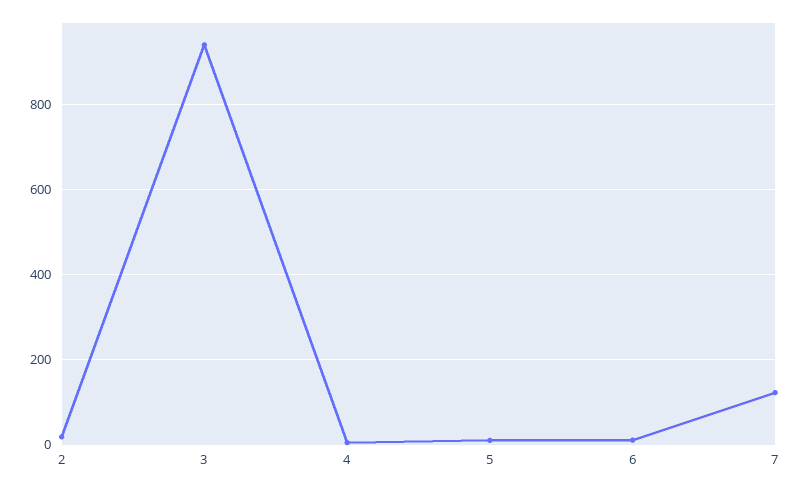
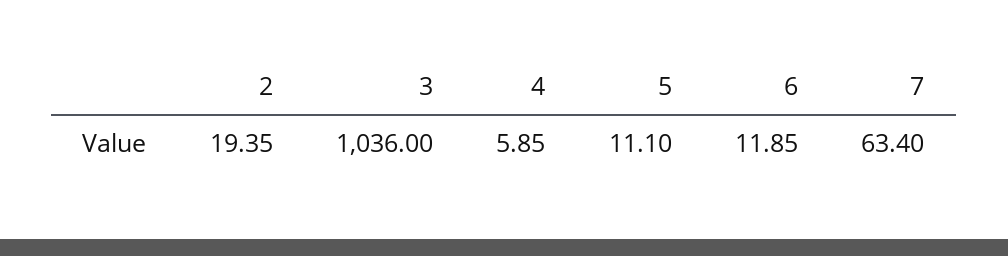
3: 940 -> 1036
7: 120 -> 63.4

